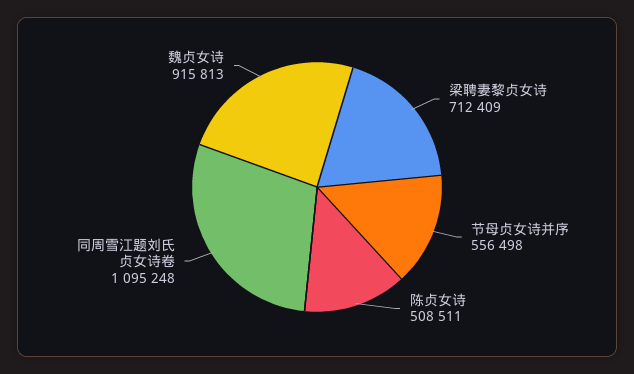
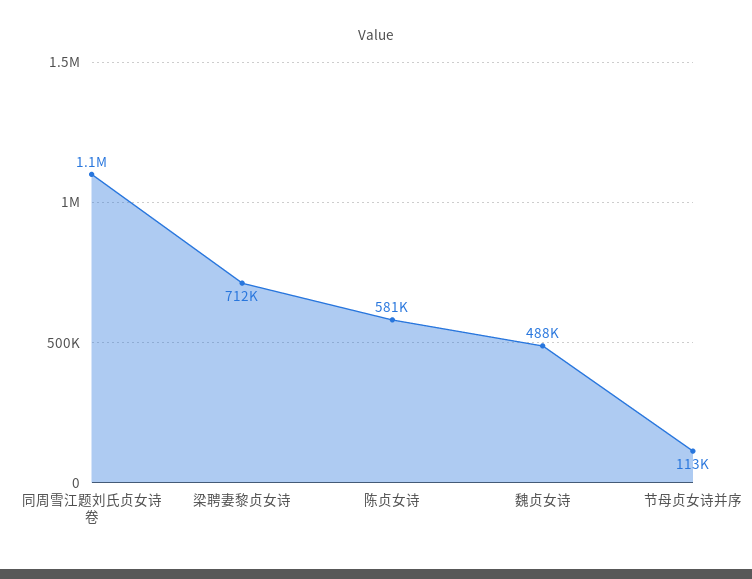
节母贞女诗并序: 556498 -> 113000
陈贞女诗: 508511 -> 581000
魏贞女诗: 915813 -> 488000

